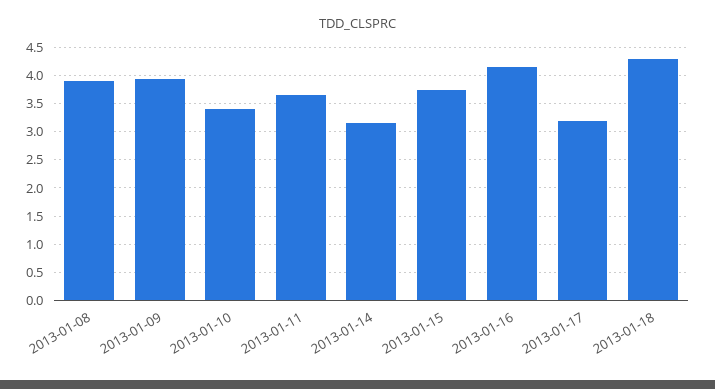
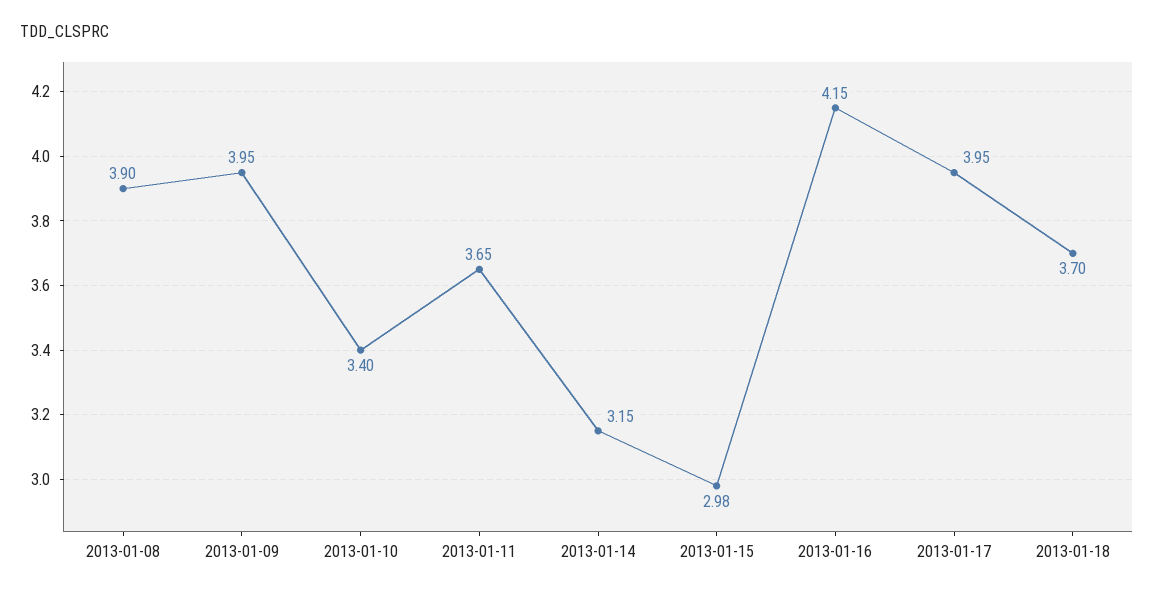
2013-01-15: 3.75 -> 2.98
2013-01-17: 3.25 -> 3.95
2013-01-18: 4.25 -> 3.7

